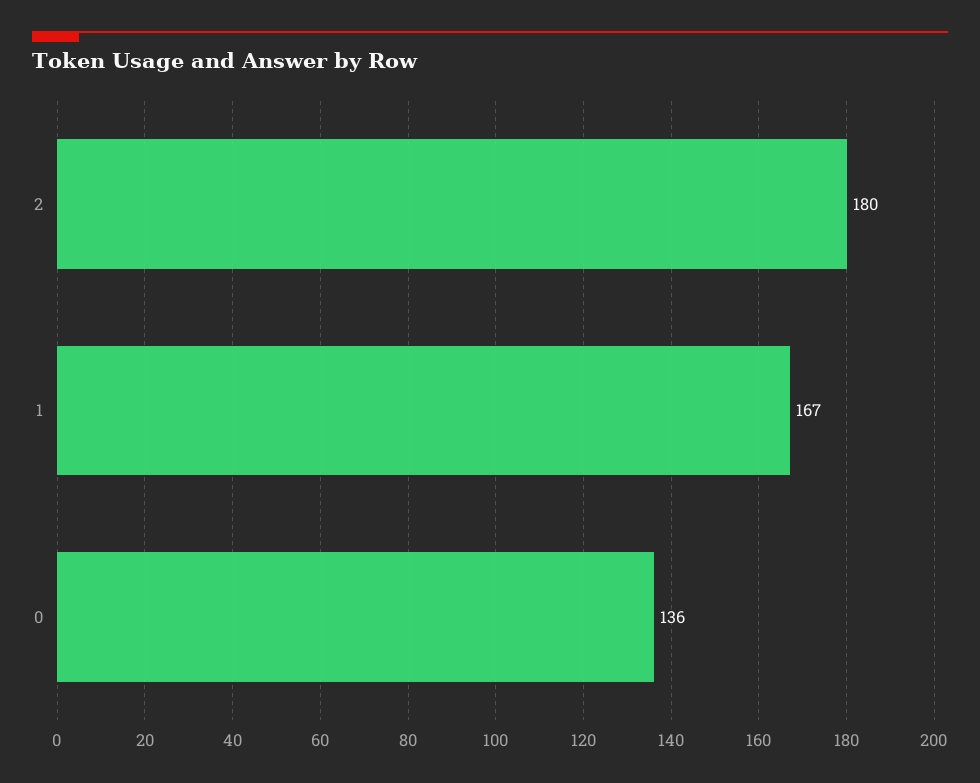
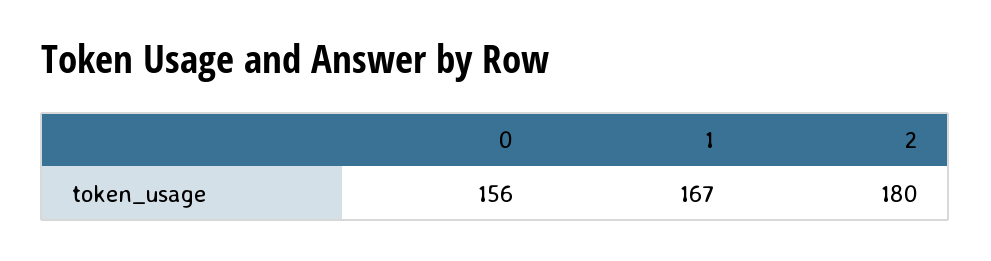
0: 136 -> 156

